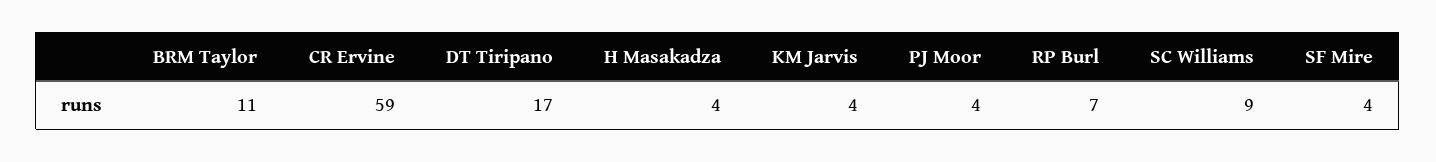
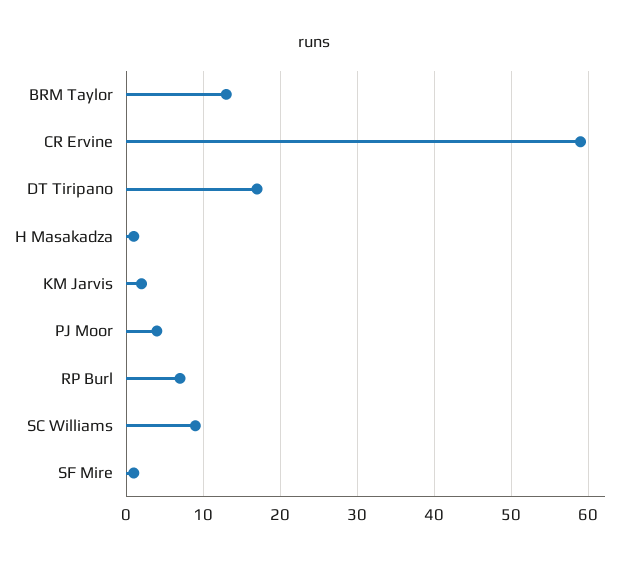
BRM Taylor: 11 -> 13
H Masakadza: 4 -> 1
KM Jarvis: 4 -> 2
SF Mire: 4 -> 1

